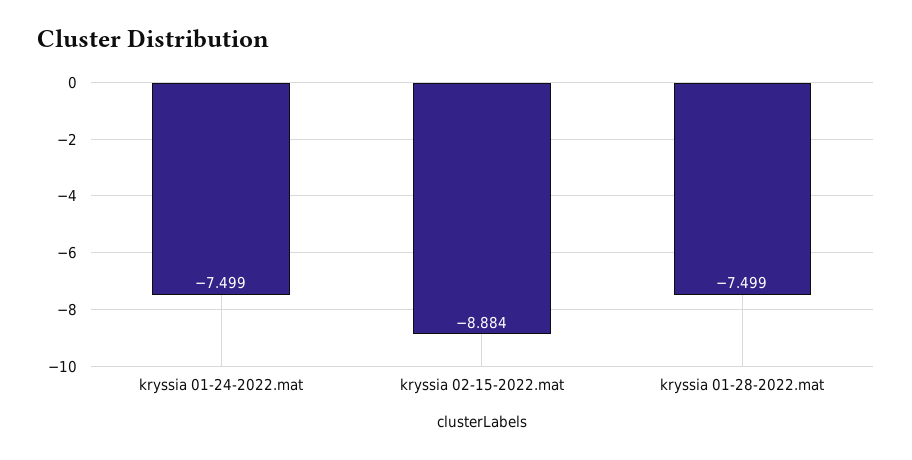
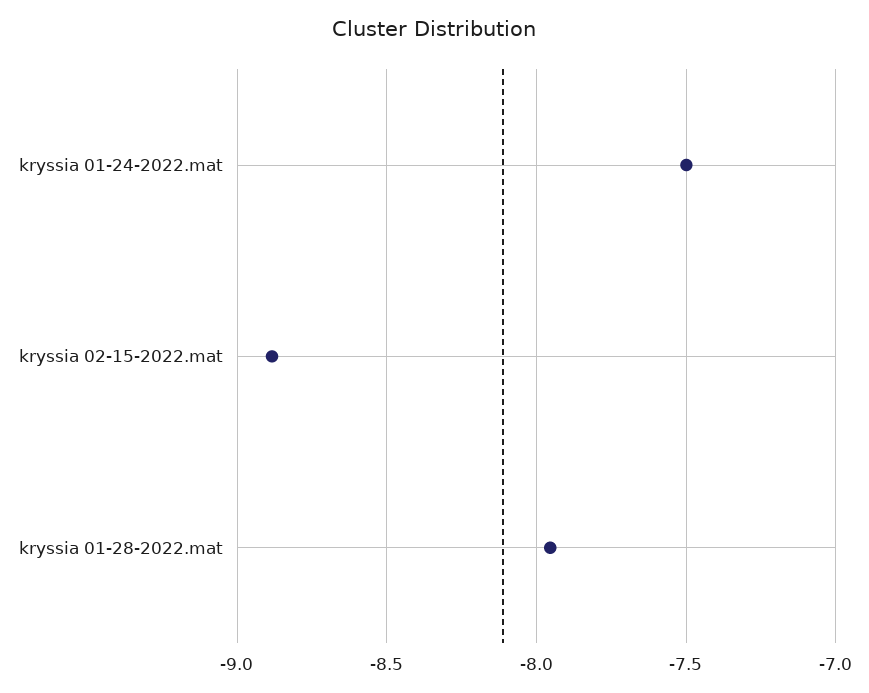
kryssia 01-28-2022.mat: -7.499 -> -7.95

